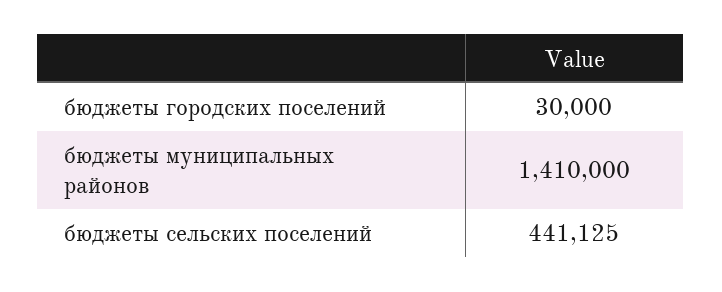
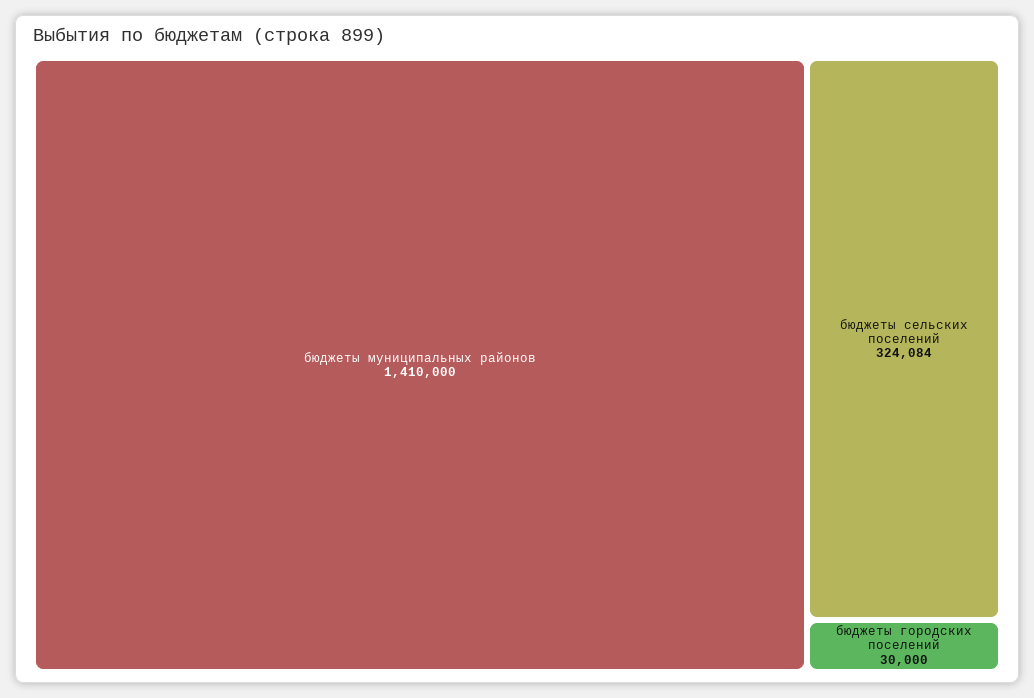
бюджеты сельских поселений: 441125 -> 324084

